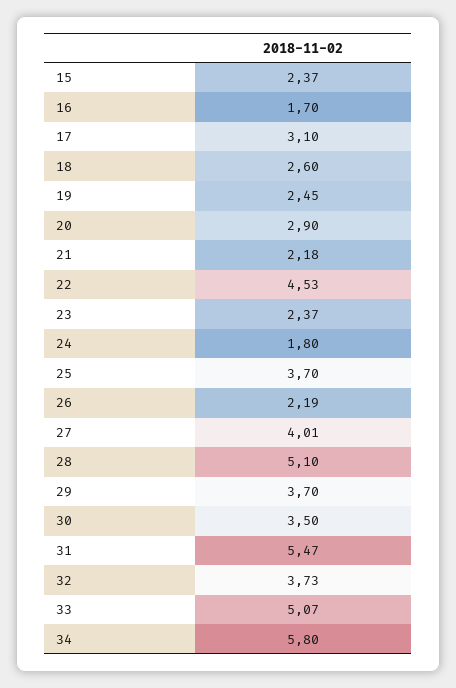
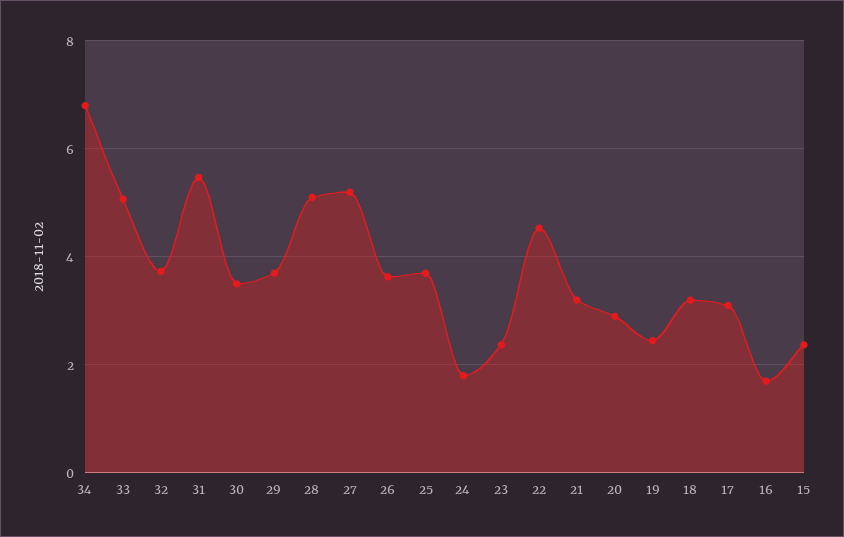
18: 2.6 -> 3.2
21: 2.18 -> 3.2
26: 2.19 -> 3.6
27: 4.01 -> 5.2
34: 5.8 -> 6.8

